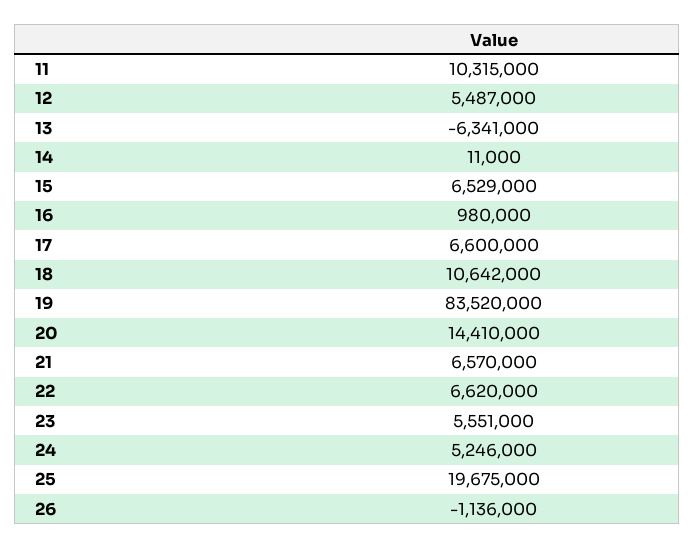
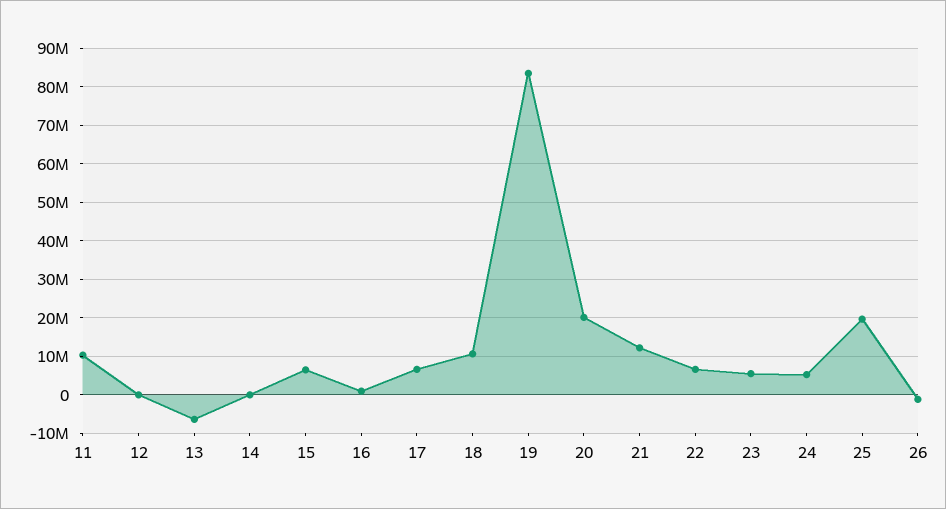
12: 5487000 -> 0
20: 14410000 -> 20000000
21: 6570000 -> 12000000

